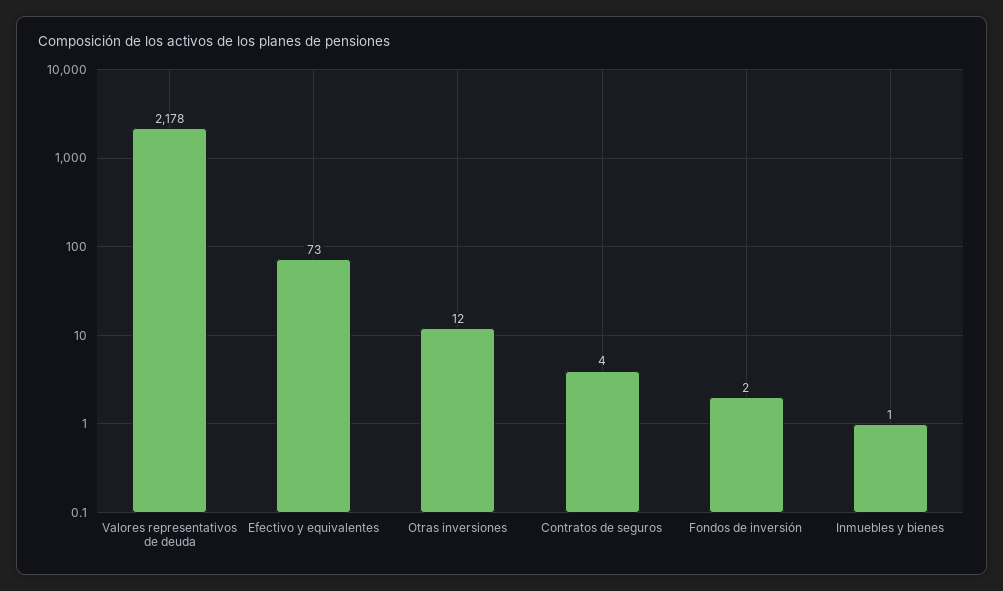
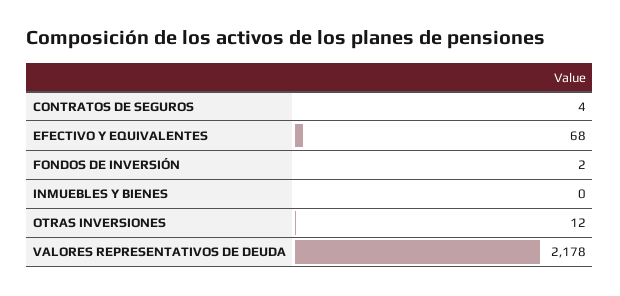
Efectivo y equivalentes: 73 -> 68
Inmuebles y bienes: 1 -> 0

